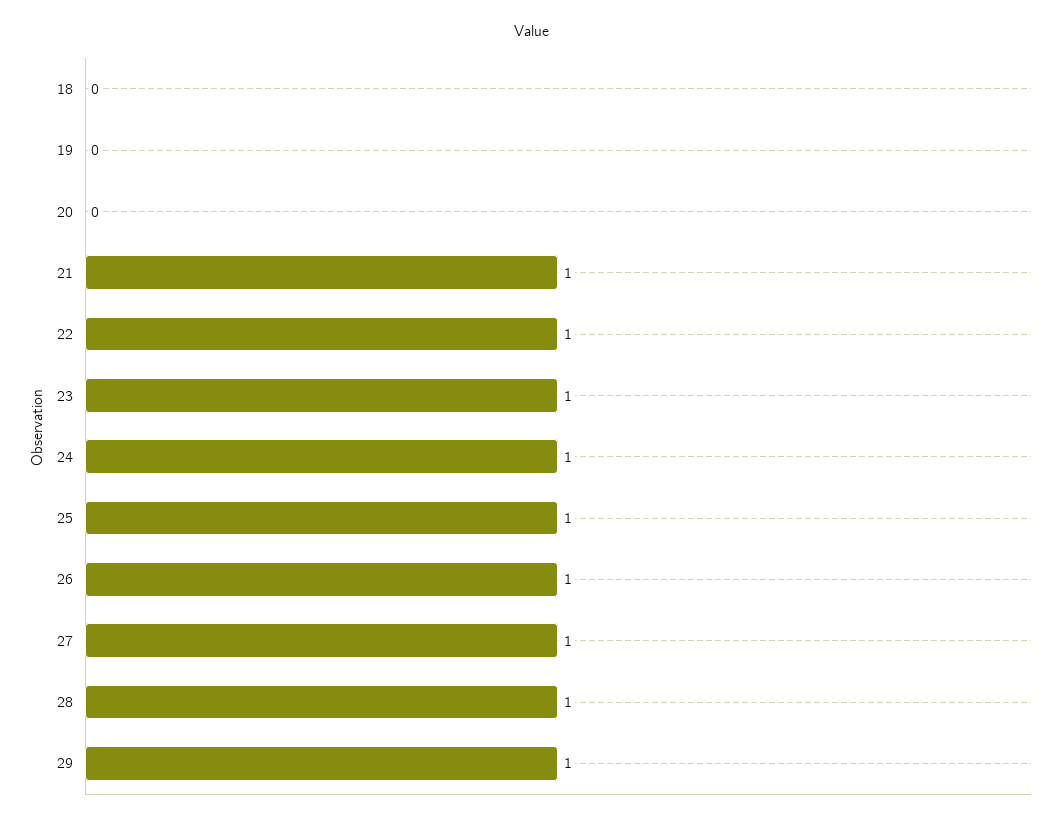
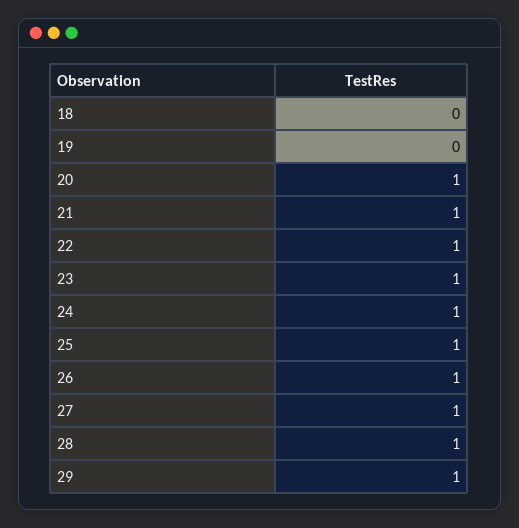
20: 0 -> 1

